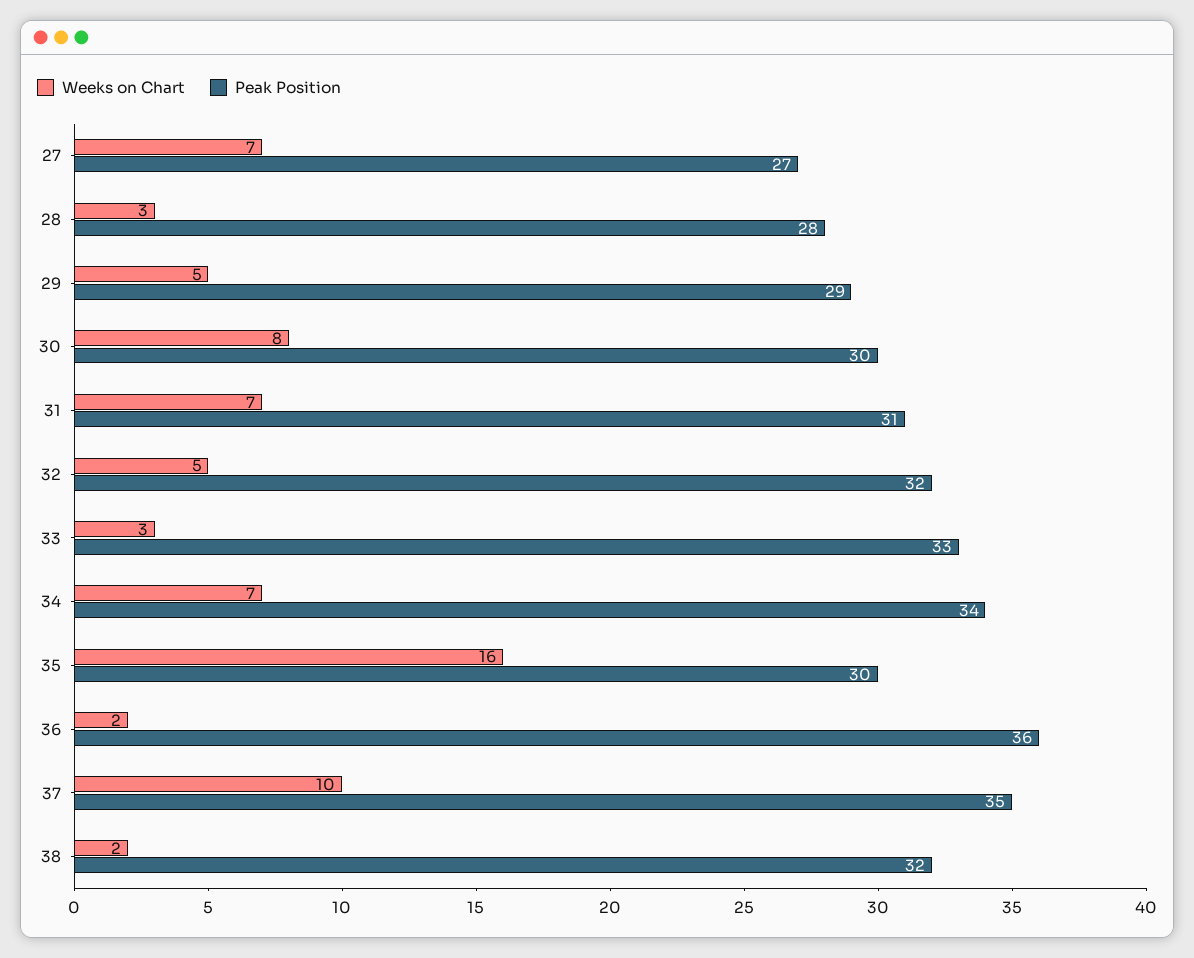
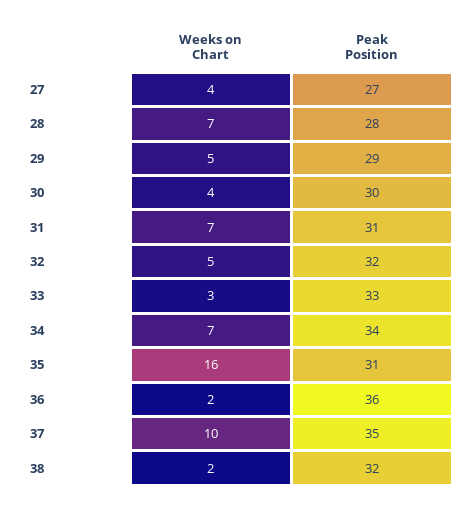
Weeks on Chart, 27: 7 -> 4
Weeks on Chart, 28: 3 -> 7
Weeks on Chart, 30: 8 -> 4
Peak Position, 35: 30 -> 31

